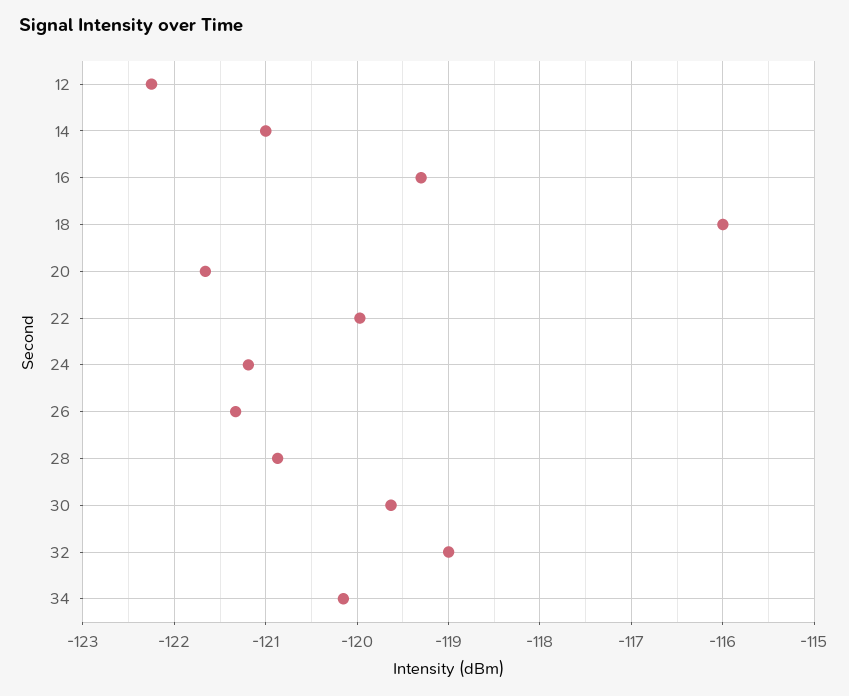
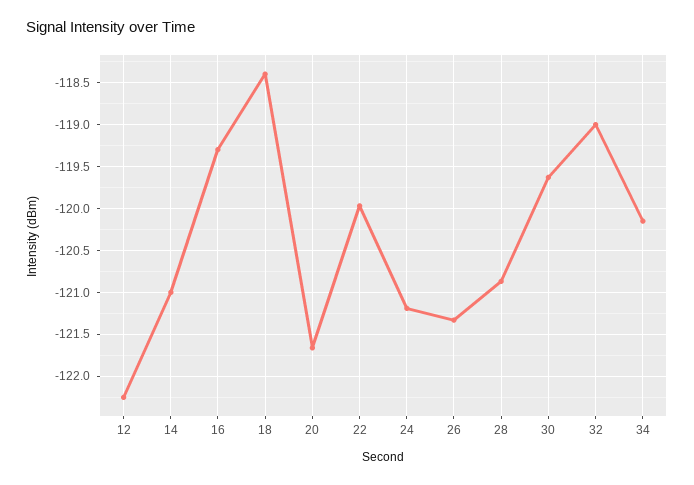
18: -116 -> -118.4

